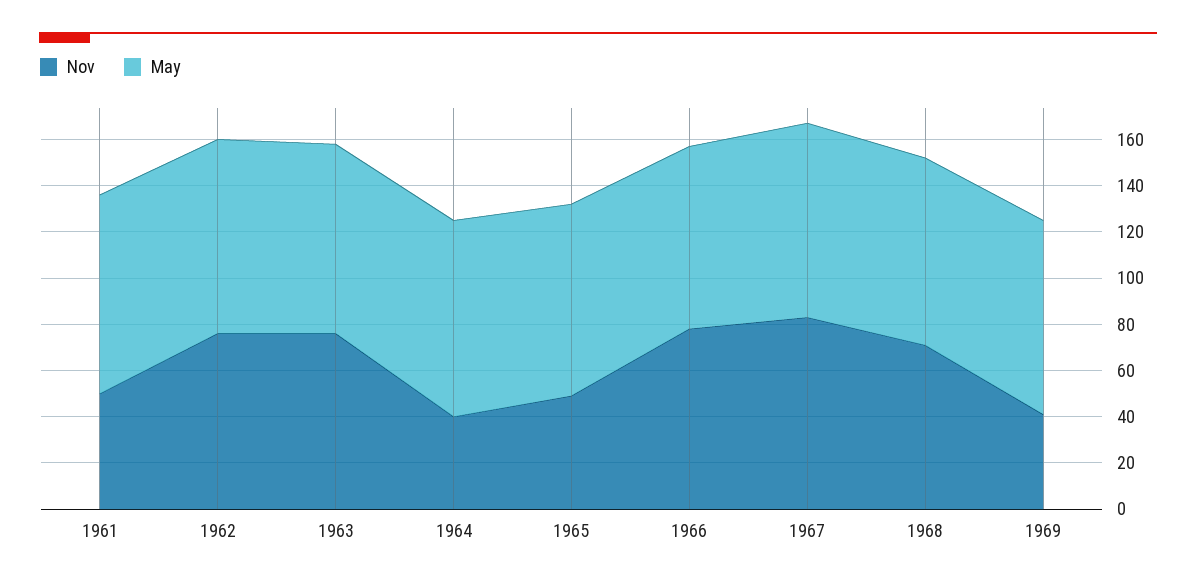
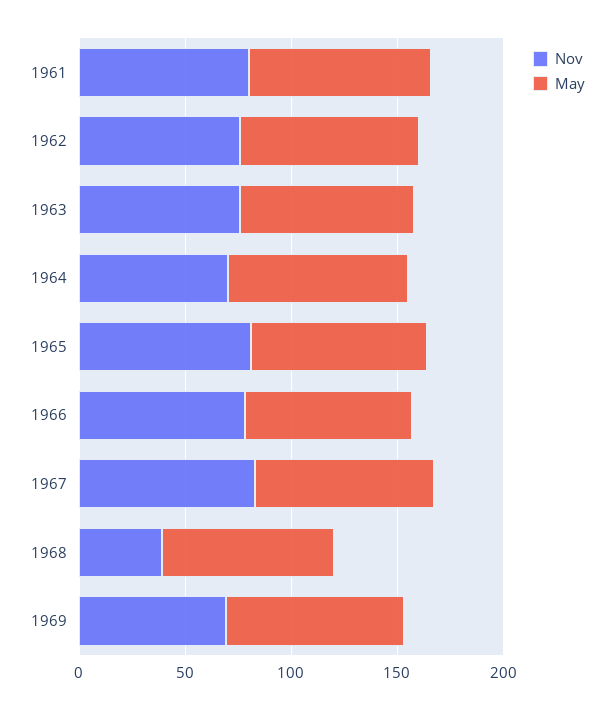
Nov, 1961: 50 -> 80
Nov, 1964: 40 -> 70
Nov, 1965: 50 -> 80
Nov, 1968: 70 -> 40
Nov, 1969: 40 -> 70

